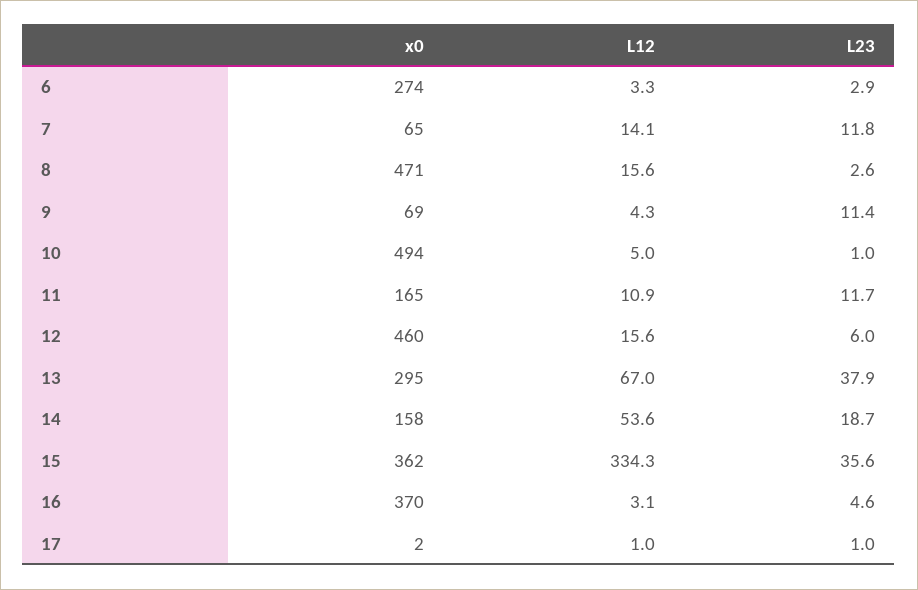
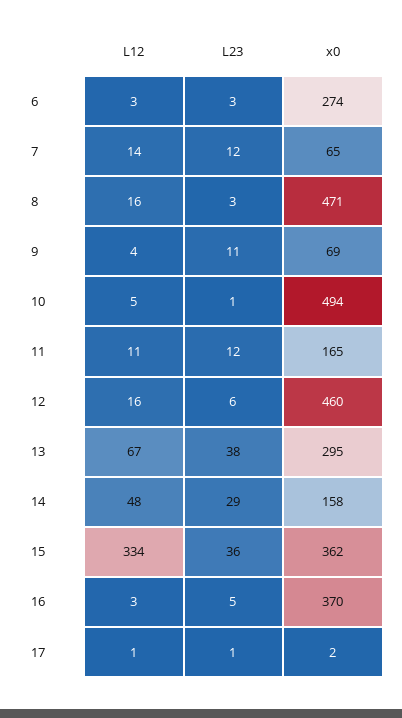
L12, 14: 53.6 -> 48
L23, 14: 18.7 -> 29

